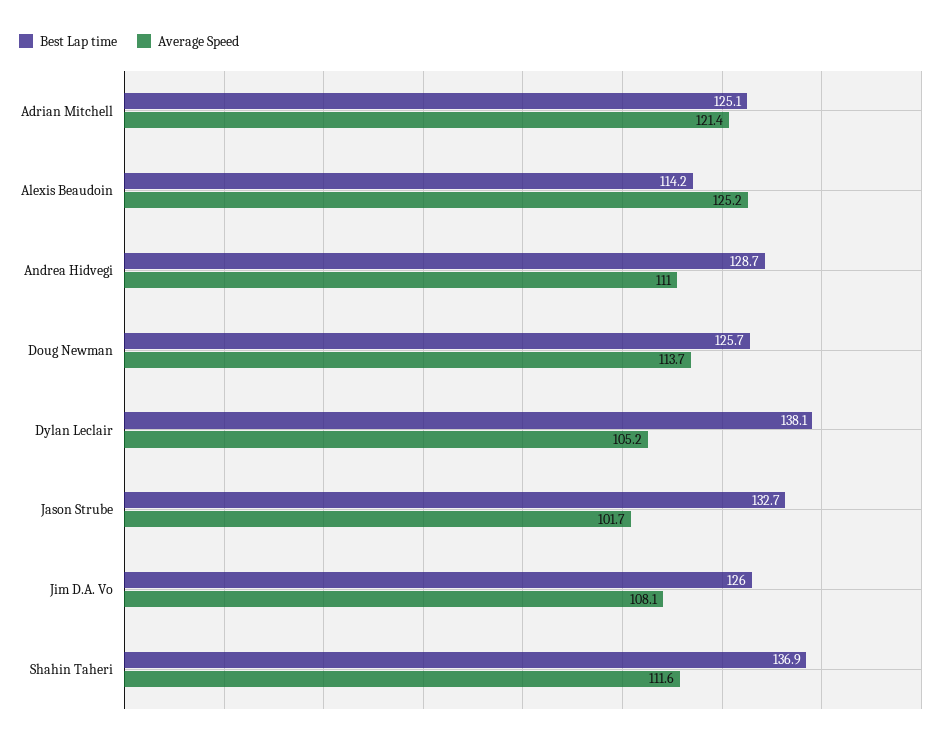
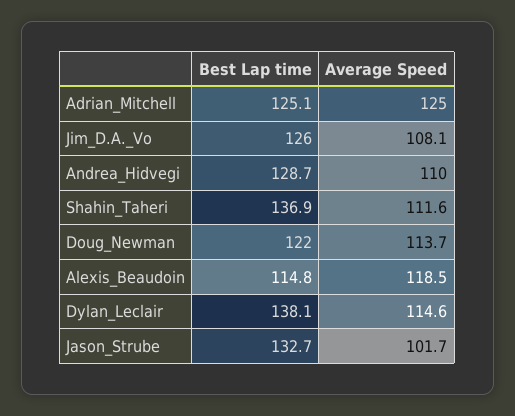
Average Speed, Adrian Mitchell: 121.4 -> 125
Best Lap time, Alexis Beaudoin: 114.2 -> 114.8
Average Speed, Alexis Beaudoin: 125.2 -> 118.5
Average Speed, Andrea Hidvegi: 111 -> 110
Best Lap time, Doug Newman: 125.7 -> 122
Average Speed, Dylan Leclair: 105.2 -> 114.6

